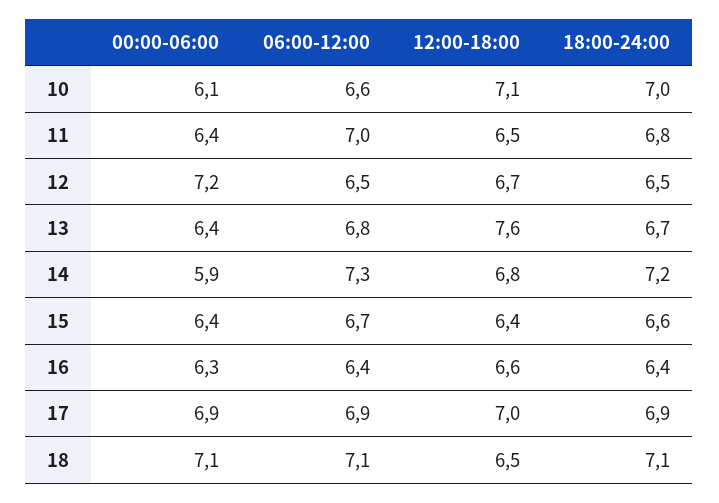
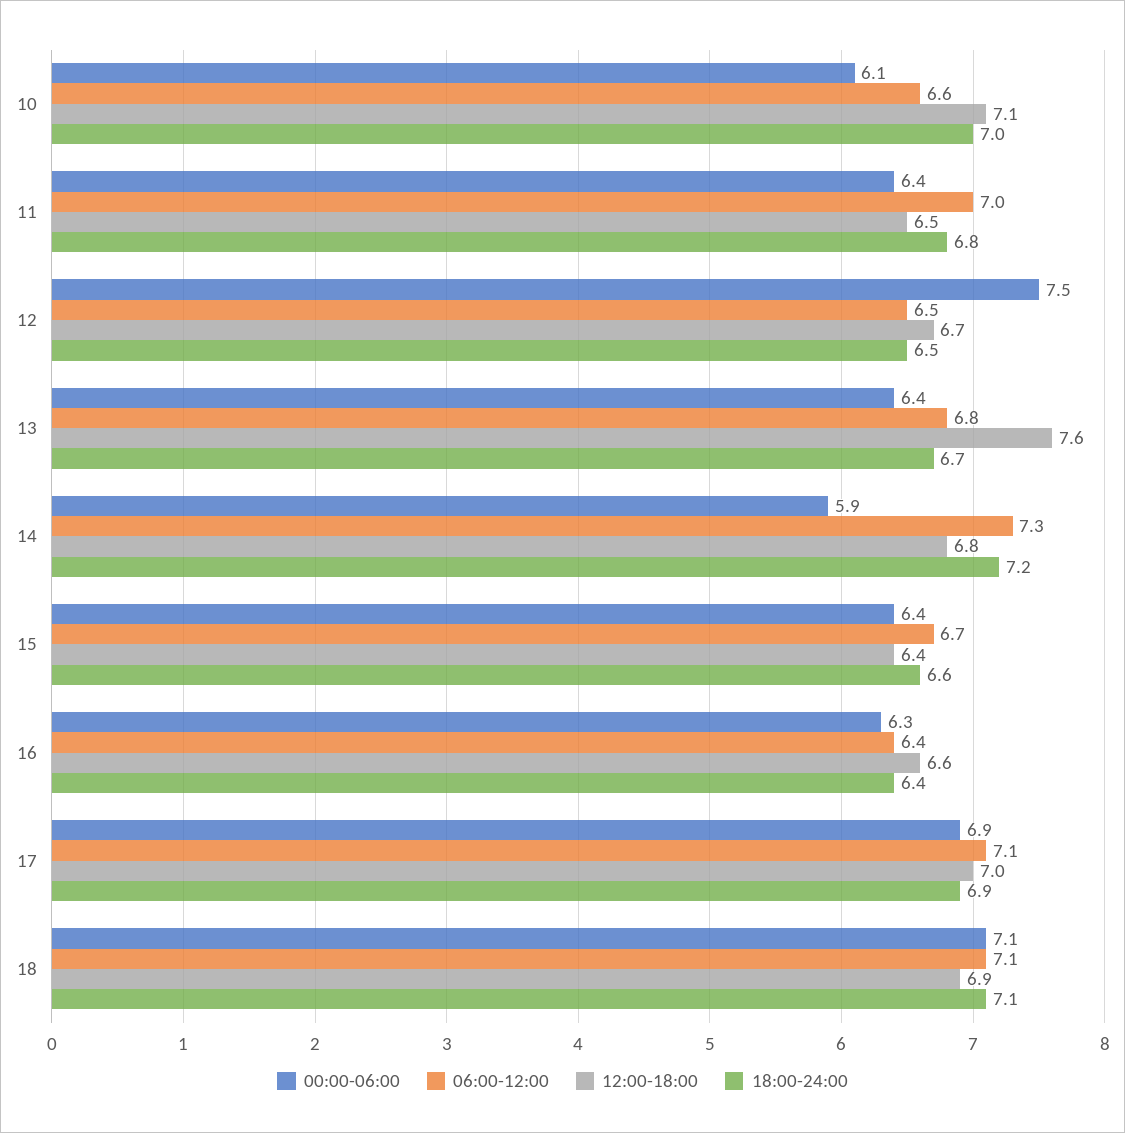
00:00-06:00, 12: 7.2 -> 7.5
06:00-12:00, 17: 6.9 -> 7.1
12:00-18:00, 18: 6.5 -> 6.9

